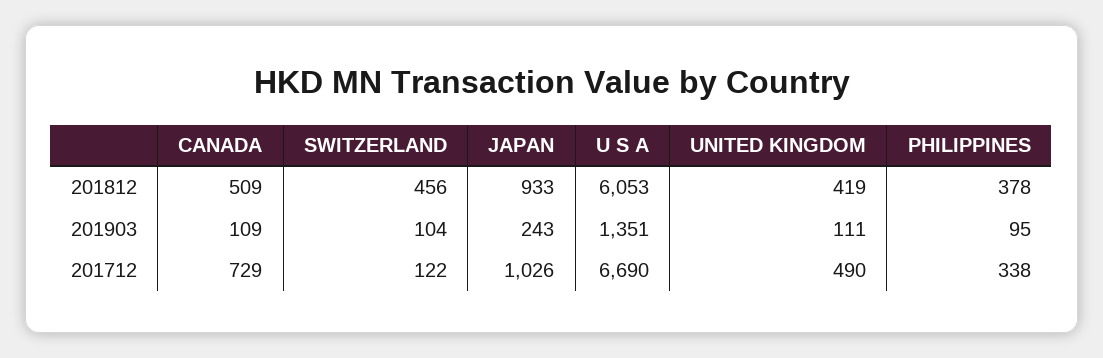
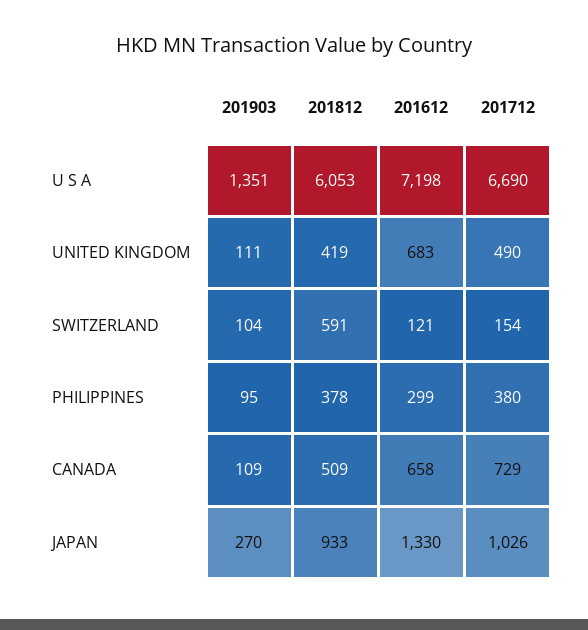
SWITZERLAND, 201812: 456 -> 591
JAPAN, 201903: 243 -> 270
SWITZERLAND, 201712: 122 -> 154
PHILIPPINES, 201712: 338 -> 380
U S A, 201612: none -> 7198
UNITED KINGDOM, 201612: none -> 683
SWITZERLAND, 201612: none -> 121
PHILIPPINES, 201612: none -> 299
CANADA, 201612: none -> 658
JAPAN, 201612: none -> 1330

